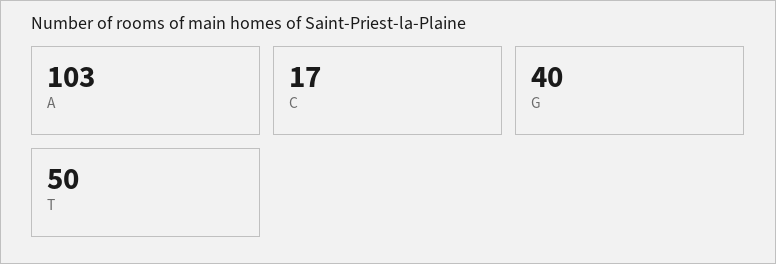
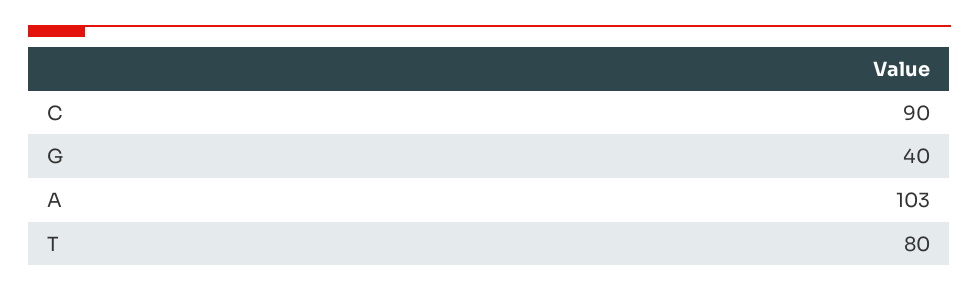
C: 17 -> 90
T: 50 -> 80

